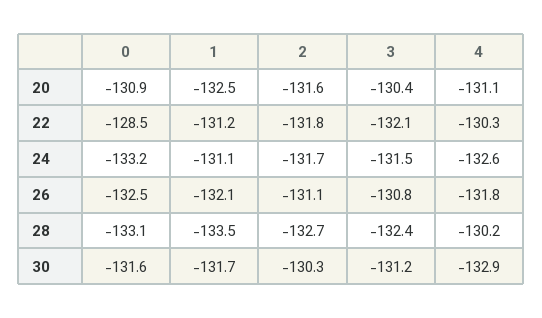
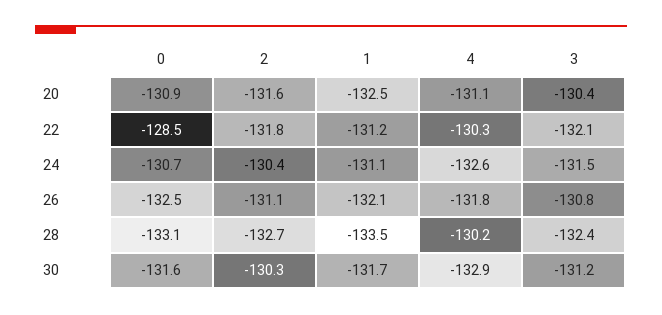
0, 24: -133.2 -> -130.7
2, 24: -131.7 -> -130.4

